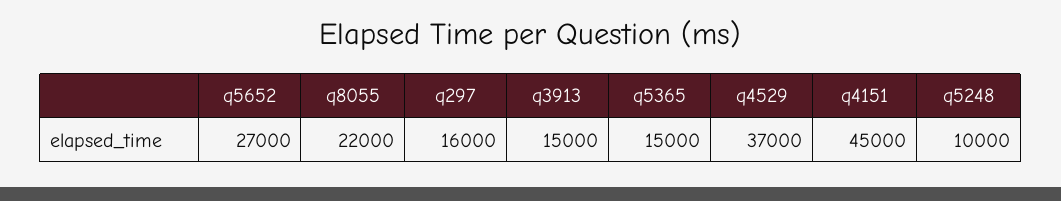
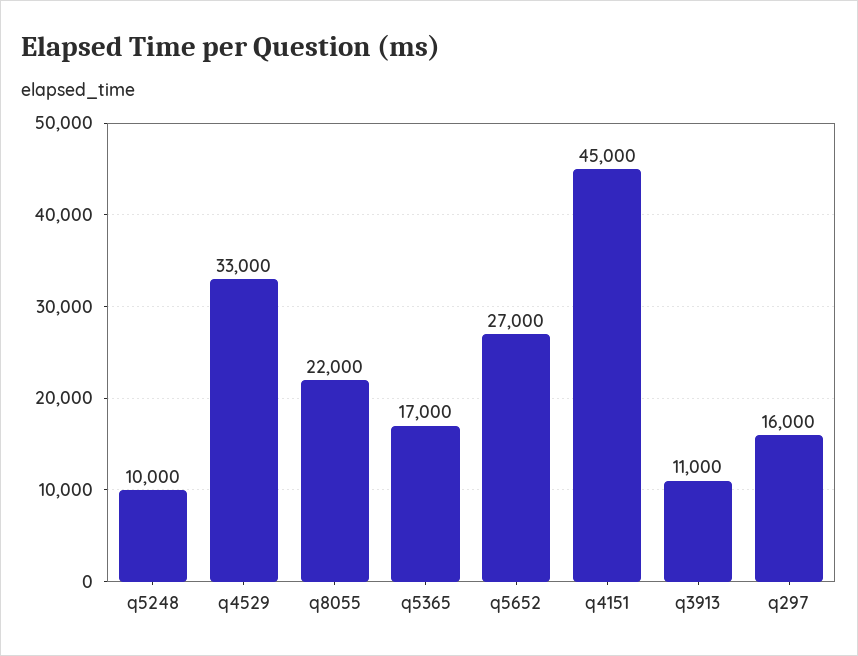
q3913: 15000 -> 11000
q5365: 15000 -> 17000
q4529: 37000 -> 33000

